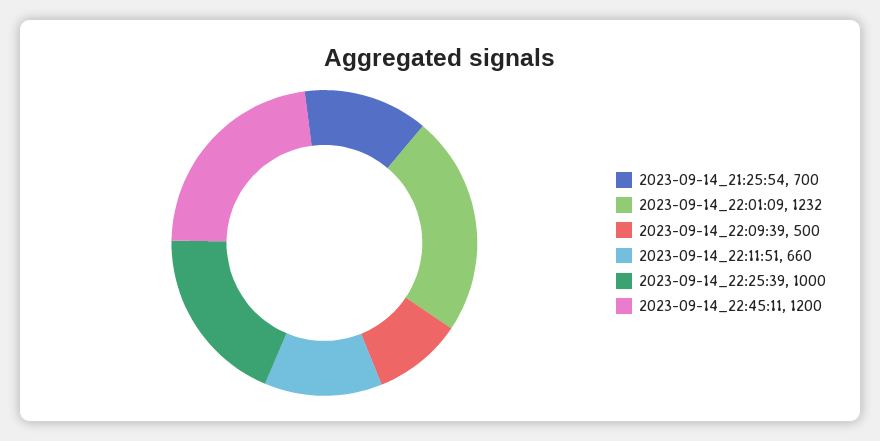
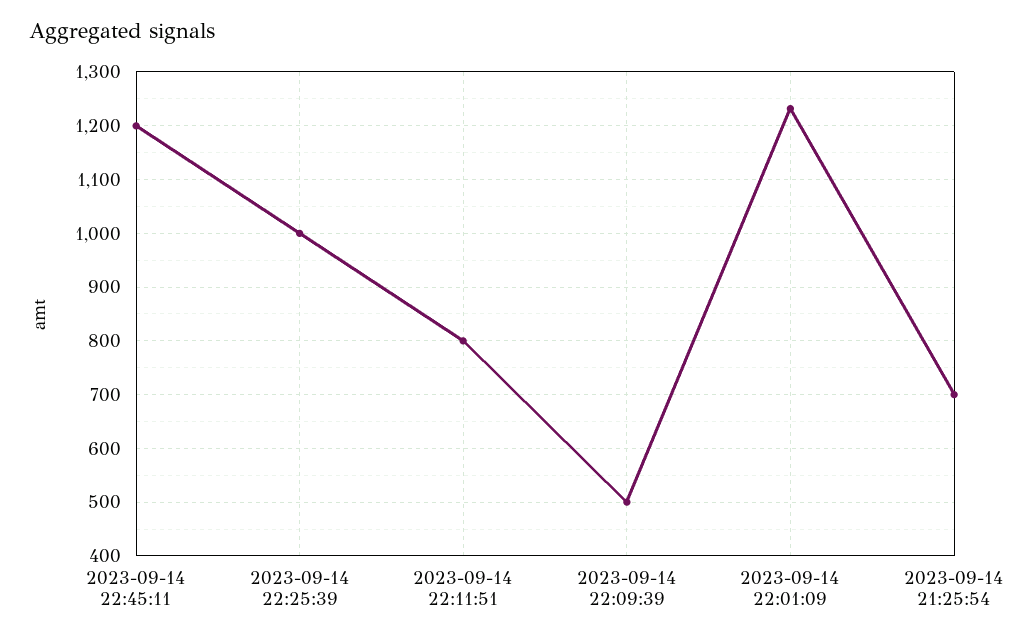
2023-09-14_22:11:51: 660 -> 800

